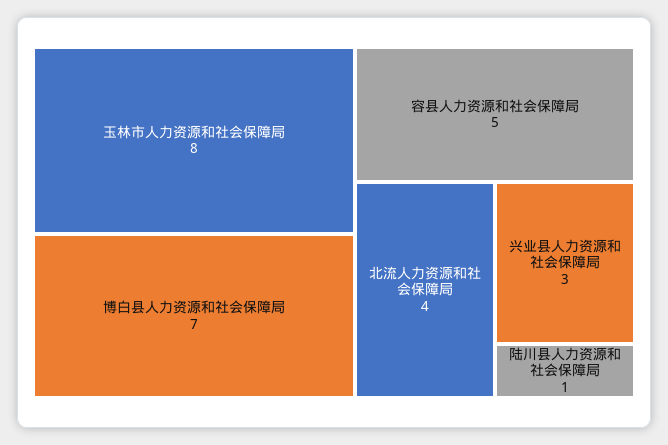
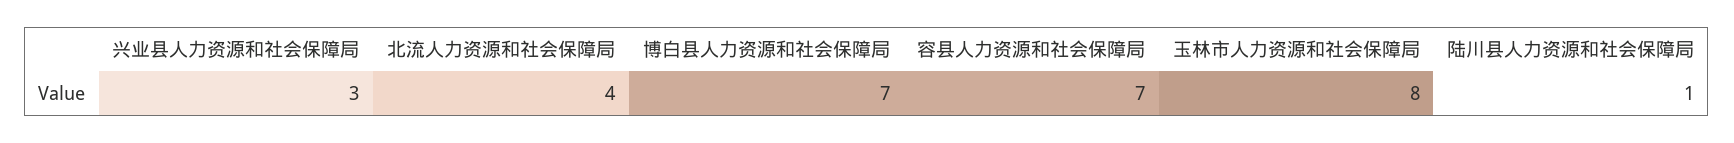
容县人力资源和社会保障局: 5 -> 7

